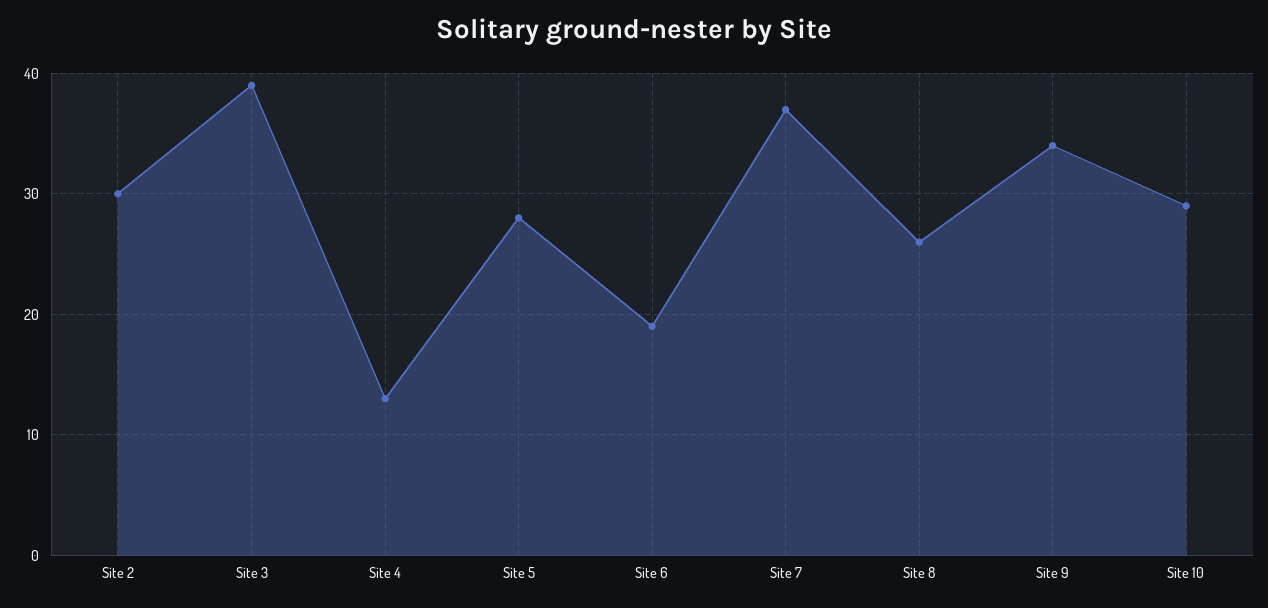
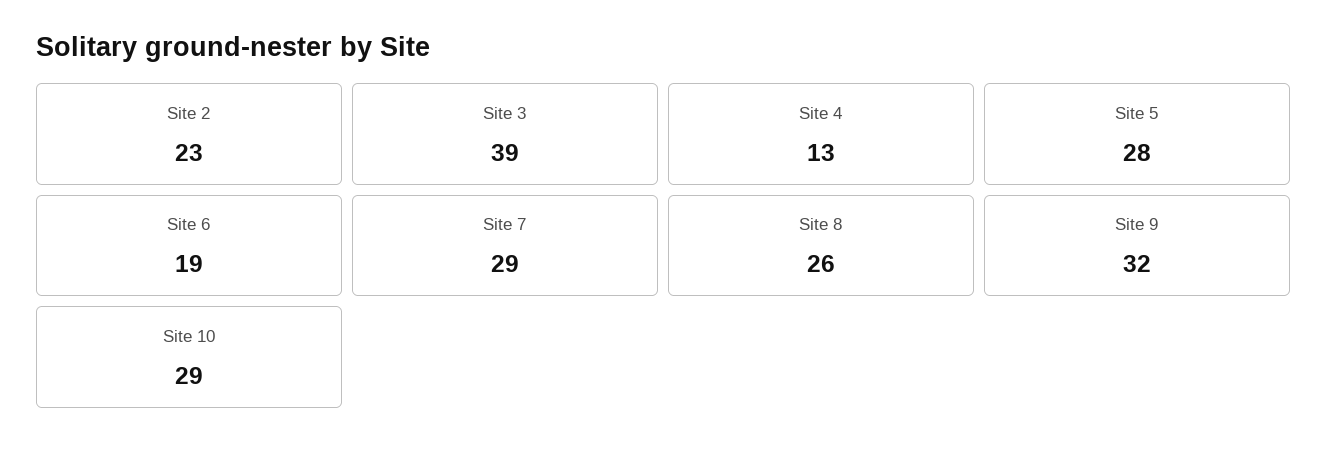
Site 2: 30 -> 23
Site 7: 37 -> 29
Site 9: 34 -> 32

